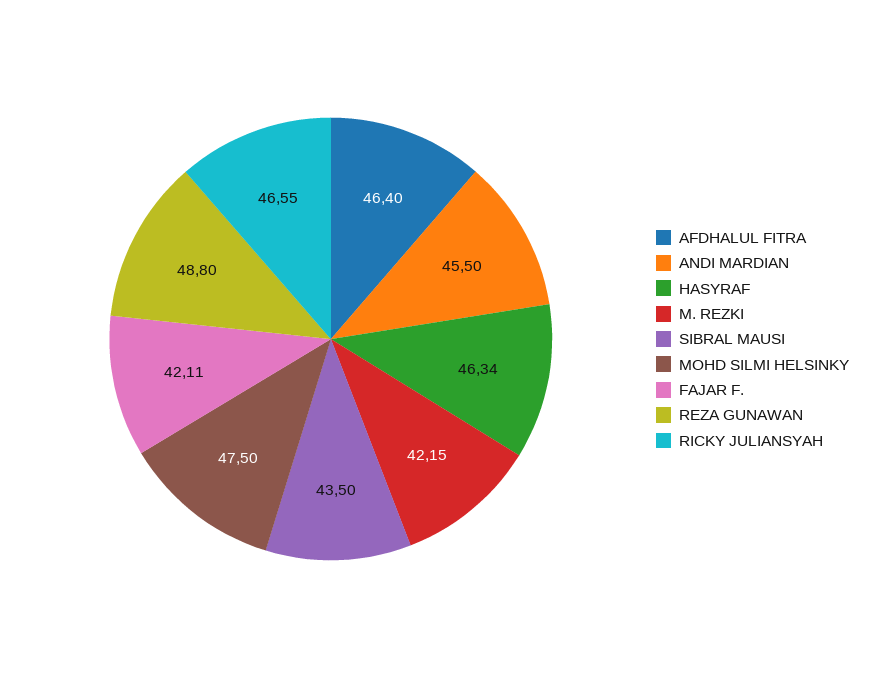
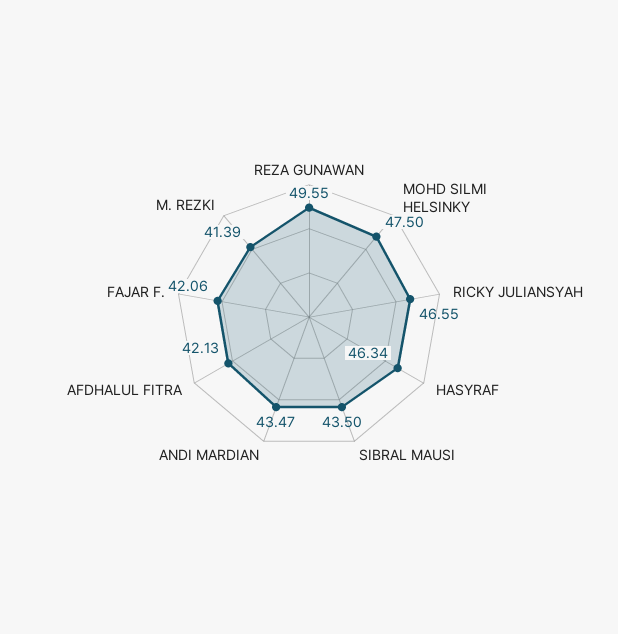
AFDHALUL FITRA: 46.4 -> 42.13
ANDI MARDIAN: 45.5 -> 43.47
M. REZKI: 42.15 -> 41.39
FAJAR F.: 42.11 -> 42.06
REZA GUNAWAN: 48.8 -> 49.55

